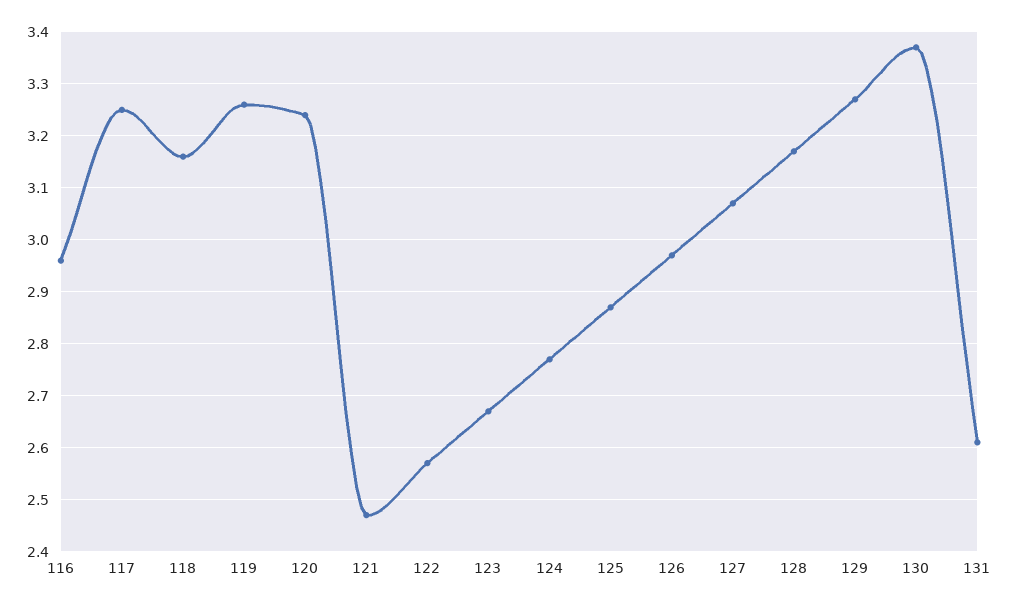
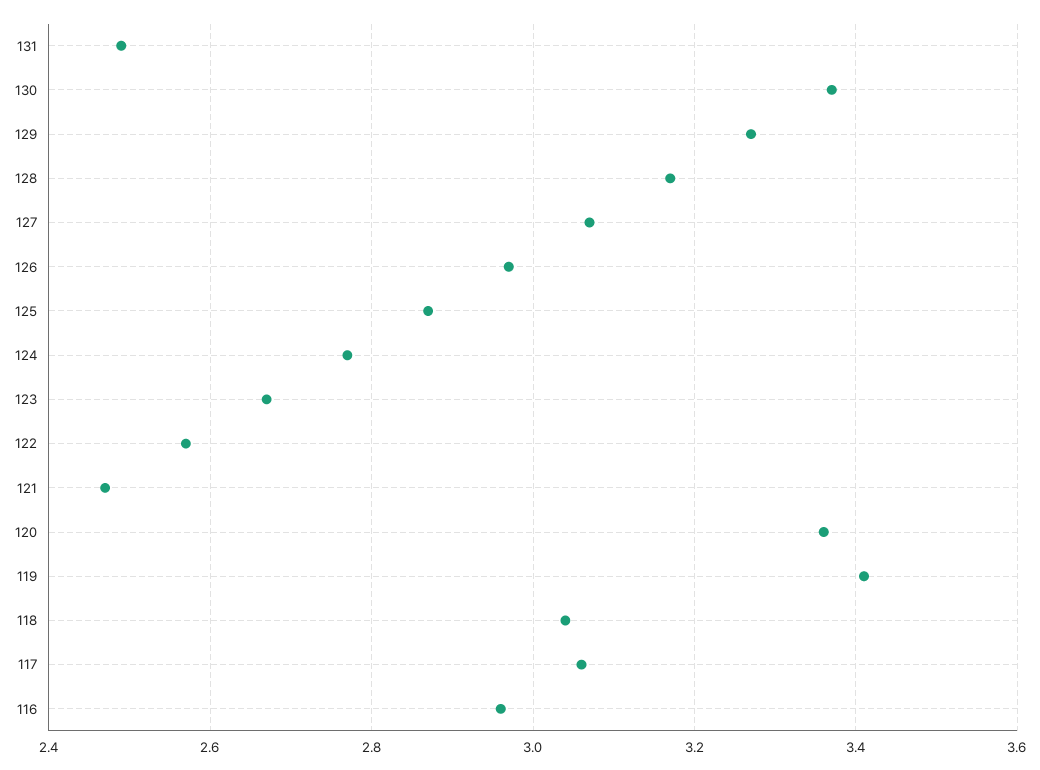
117: 3.25 -> 3.05
118: 3.15 -> 3.05
119: 3.25 -> 3.4
120: 3.25 -> 3.35
131: 2.6 -> 2.5

